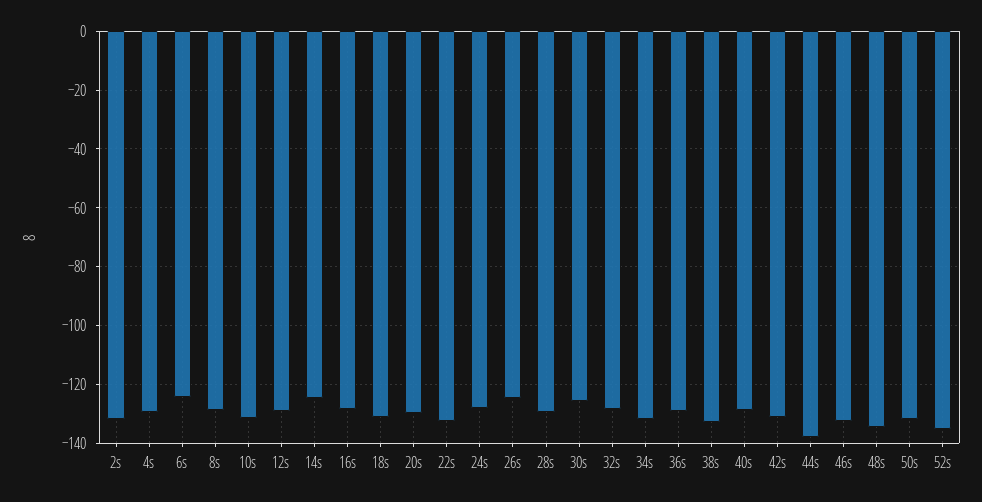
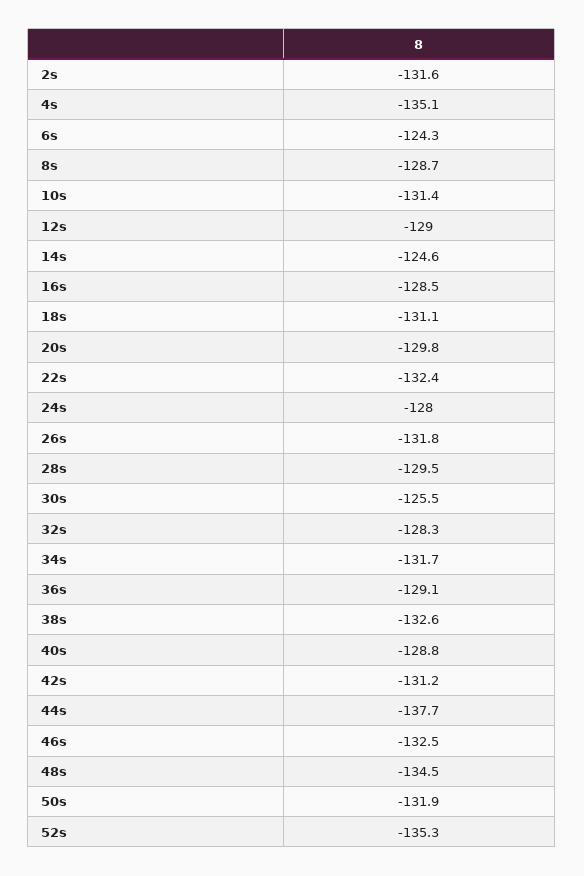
4s: -130 -> -135.1
26s: -125 -> -131.8

